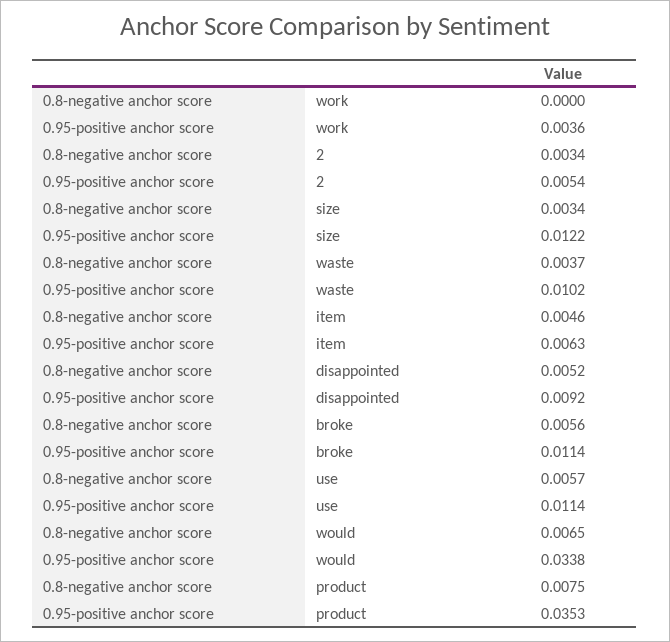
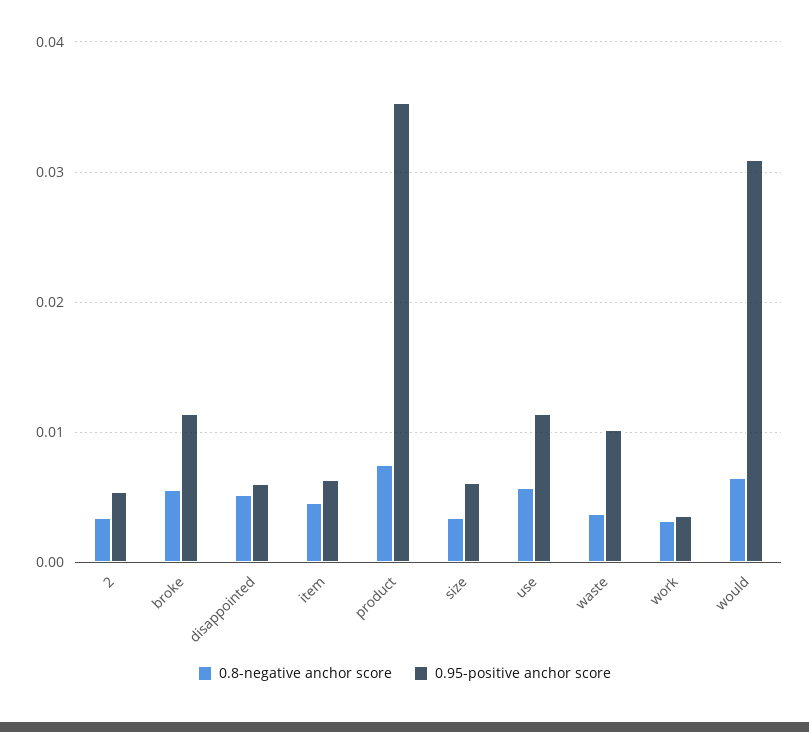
0.8-negative anchor score, work: 0 -> 0.003
0.95-positive anchor score, size: 0.0122 -> 0.006
0.95-positive anchor score, disappointed: 0.0092 -> 0.006
0.95-positive anchor score, would: 0.0338 -> 0.031

